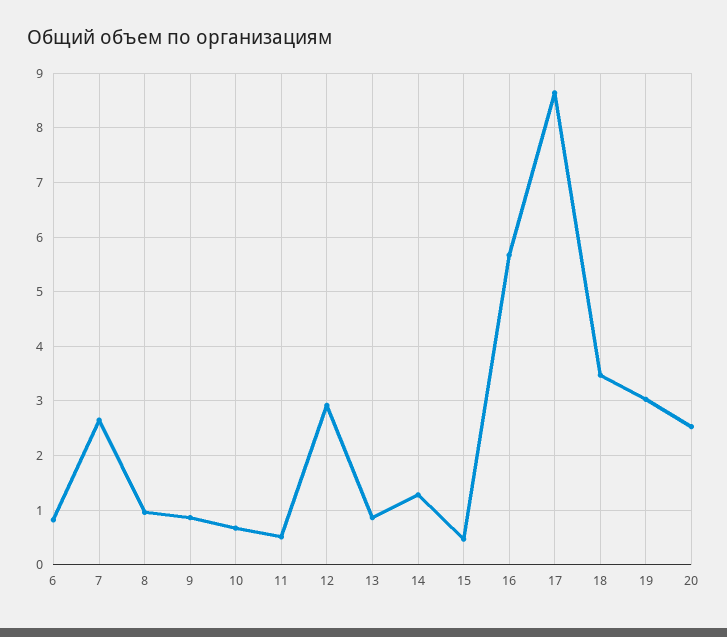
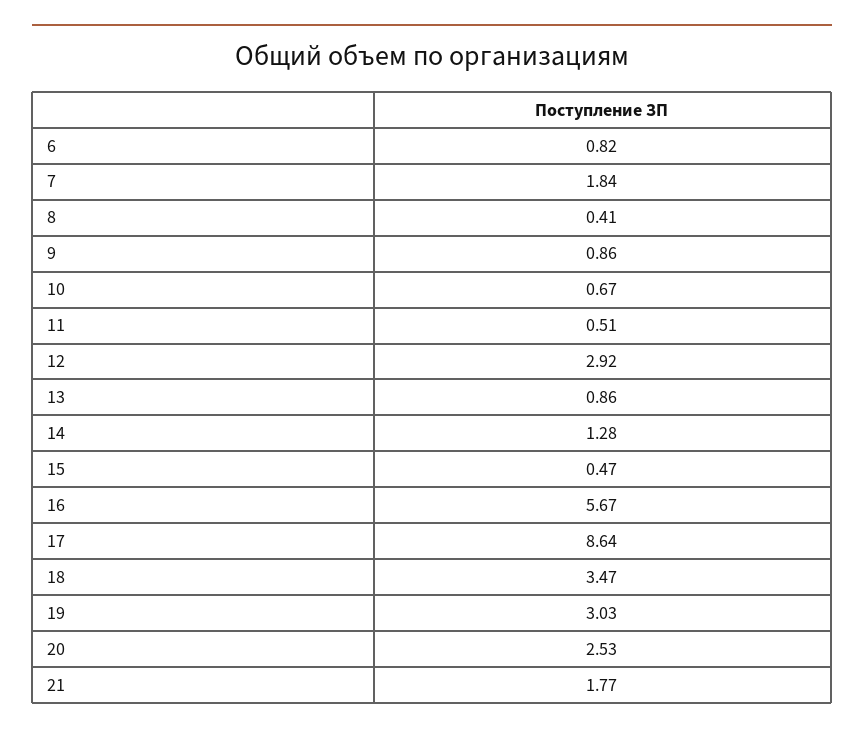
7: 2.6 -> 1.84
8: 1 -> 0.41
21: none -> 1.77

